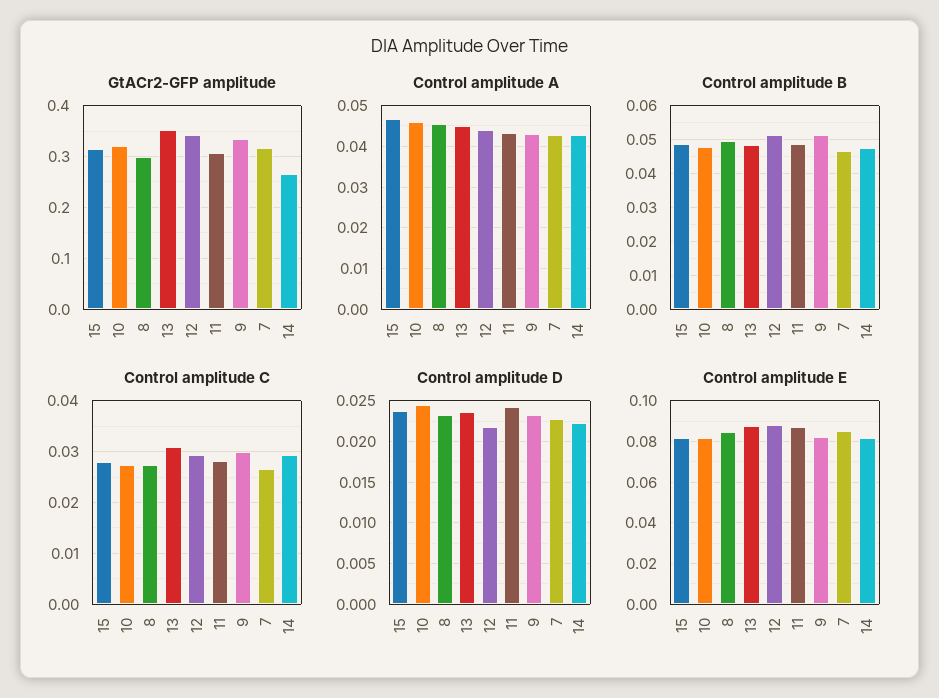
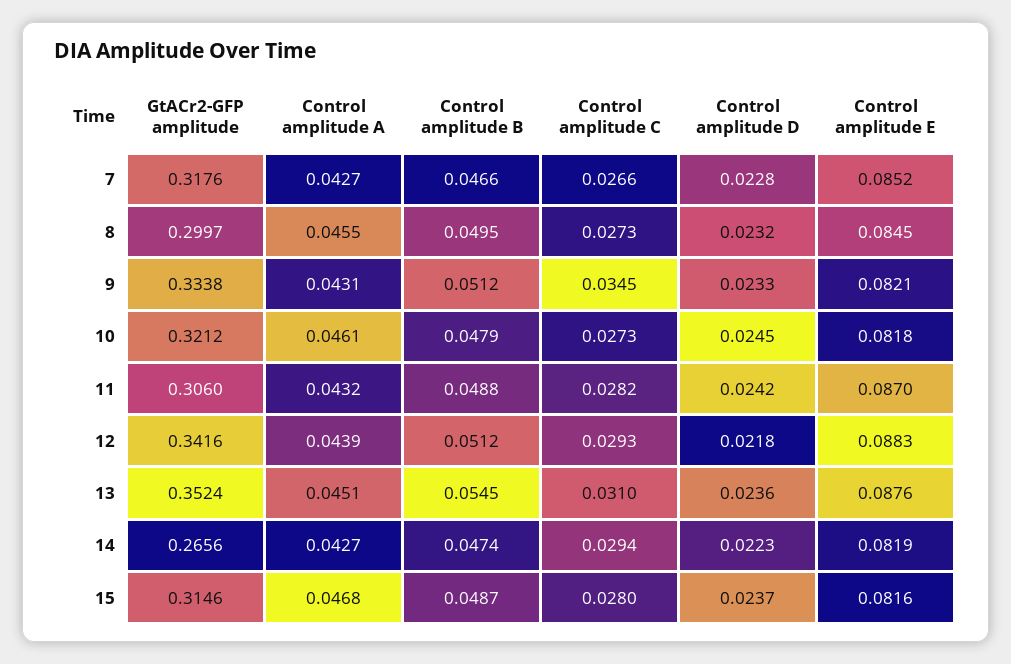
Control amplitude B, 13: 0.048 -> 0.0545
Control amplitude C, 9: 0.03 -> 0.0345

